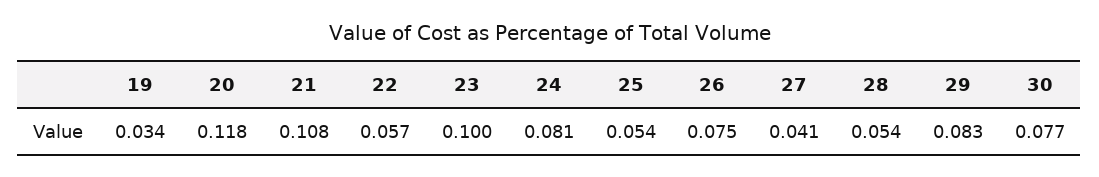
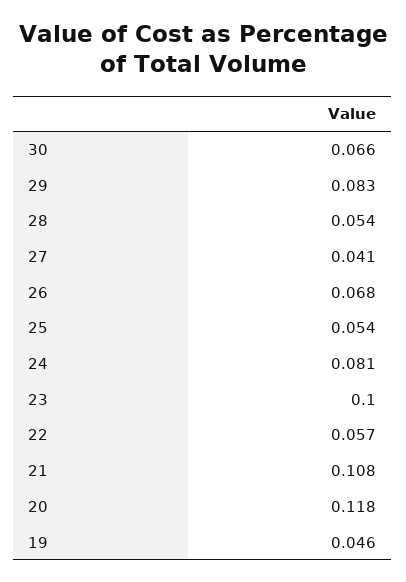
19: 0.034 -> 0.046
26: 0.075 -> 0.068
30: 0.077 -> 0.066

